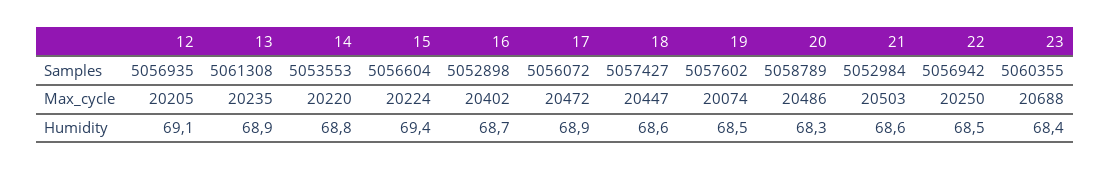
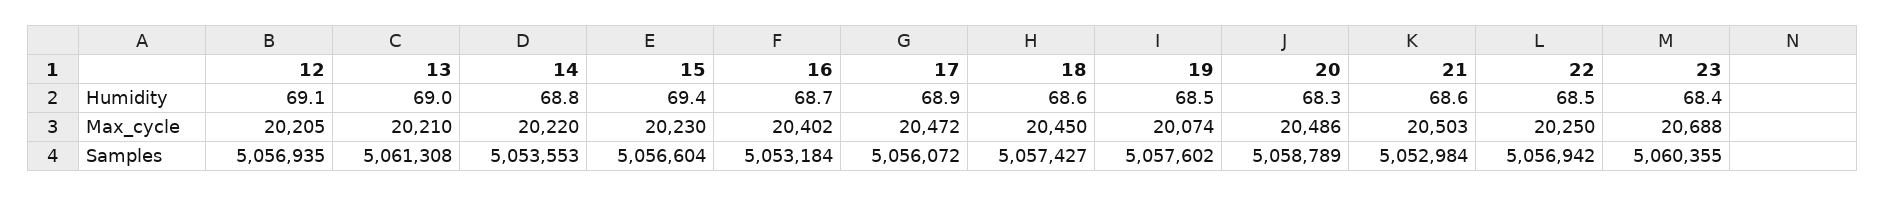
16, Samples: 5052898 -> 5053184
13, Max_cycle: 20235 -> 20210
15, Max_cycle: 20224 -> 20230
18, Max_cycle: 20447 -> 20450
13, Humidity: 68.9 -> 69

